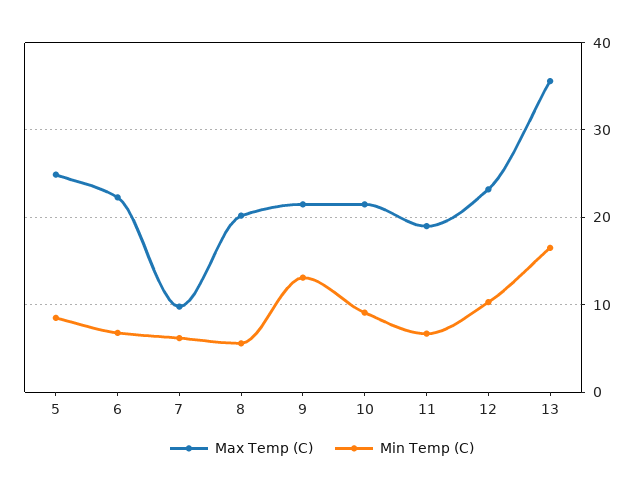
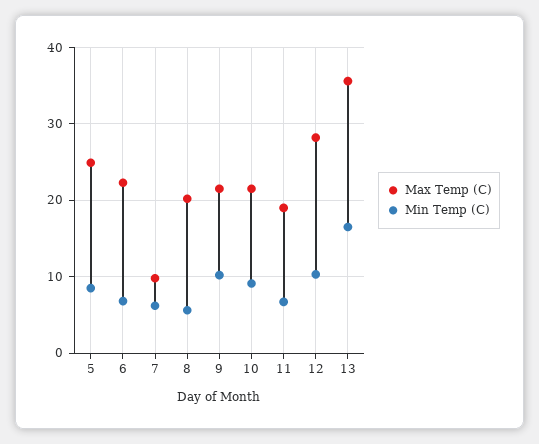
Min Temp (C), 9: 13 -> 10
Max Temp (C), 12: 23 -> 28

